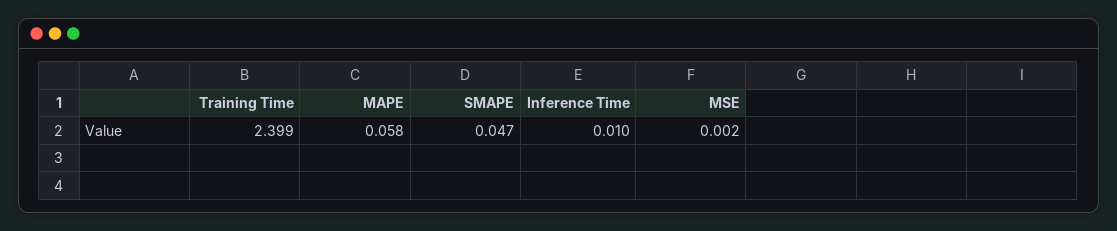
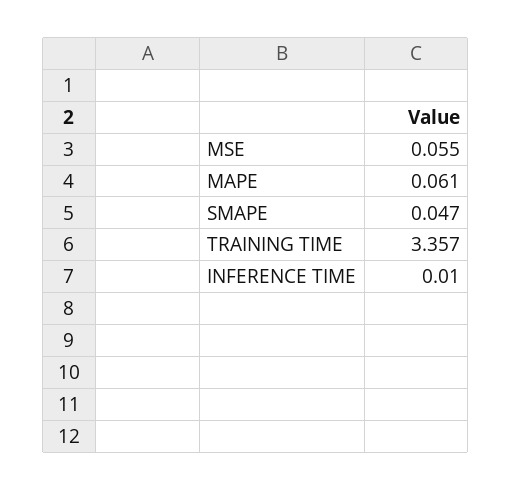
Training Time: 2.399 -> 3.357
MAPE: 0.058 -> 0.061
MSE: 0.002 -> 0.055

